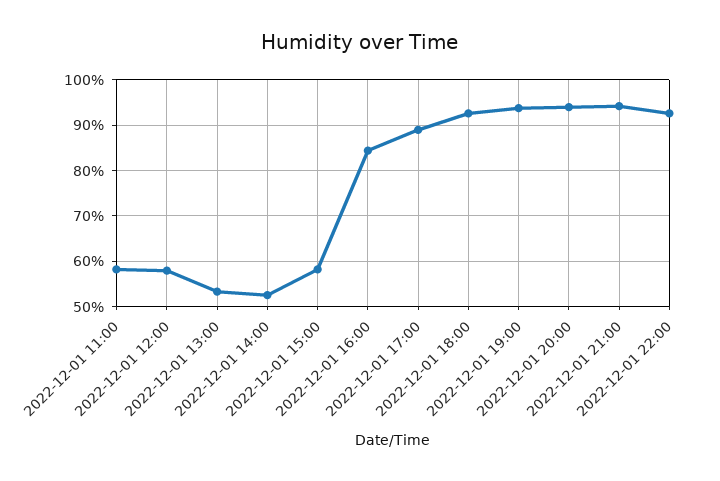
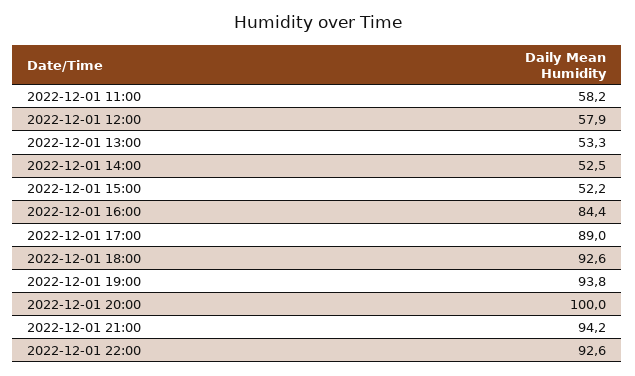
2022-12-01 15:00: 58 -> 52.2
2022-12-01 20:00: 94 -> 100

